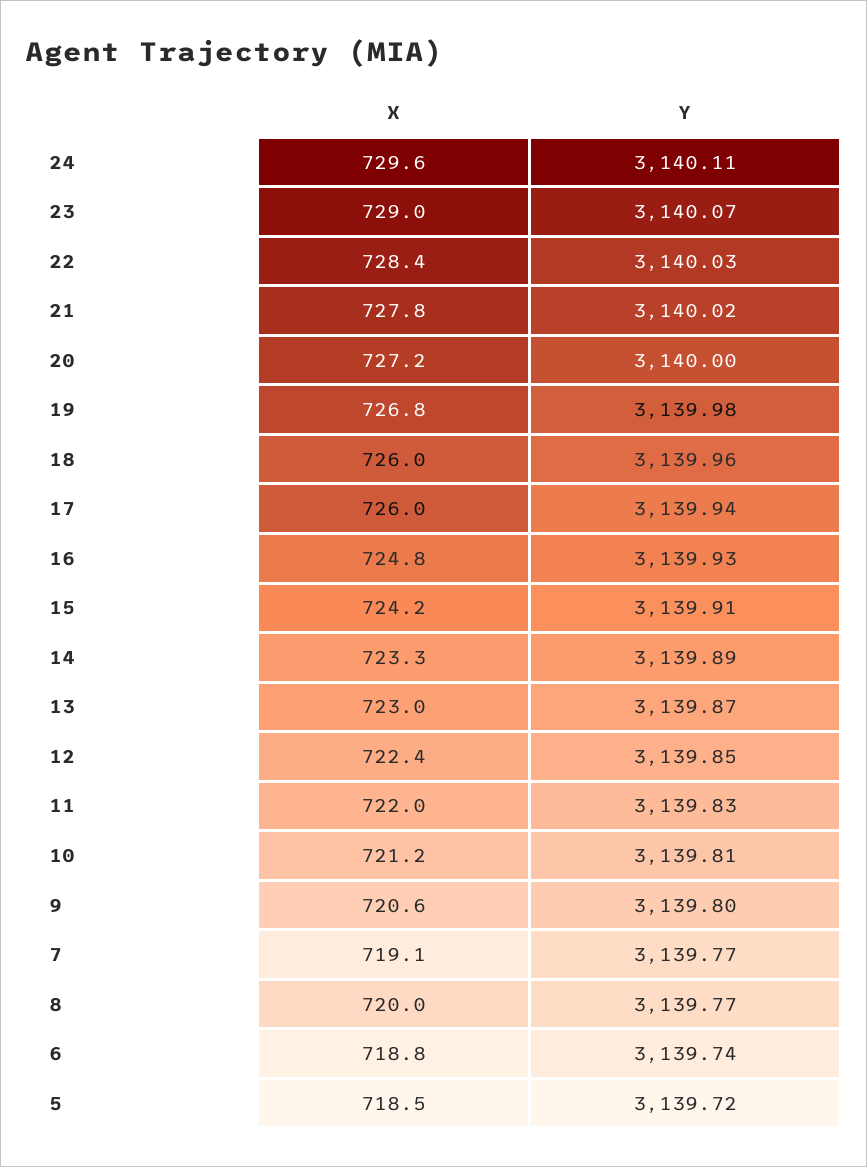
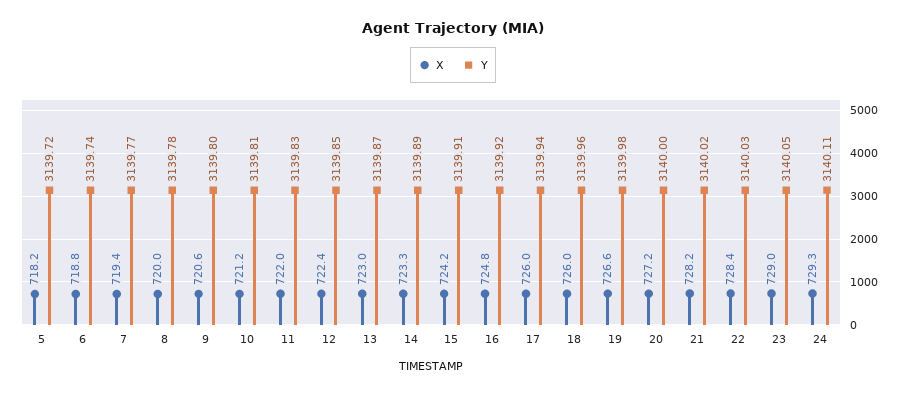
X, 24: 729.6 -> 729.3
Y, 23: 3140.07 -> 3140.05
X, 21: 727.8 -> 728.2
X, 19: 726.8 -> 726.6
Y, 16: 3139.93 -> 3139.92
X, 7: 719.1 -> 719.4
Y, 8: 3139.77 -> 3139.78
X, 5: 718.5 -> 718.2

